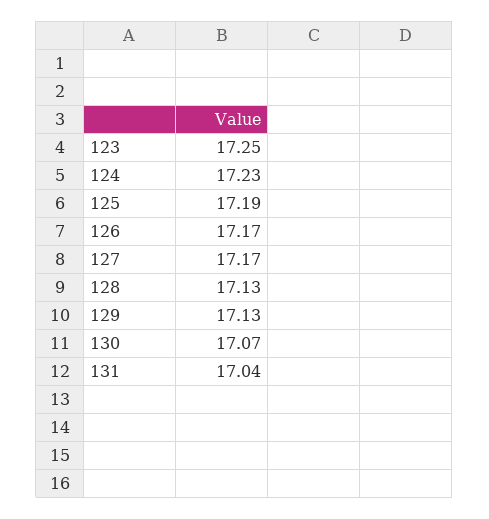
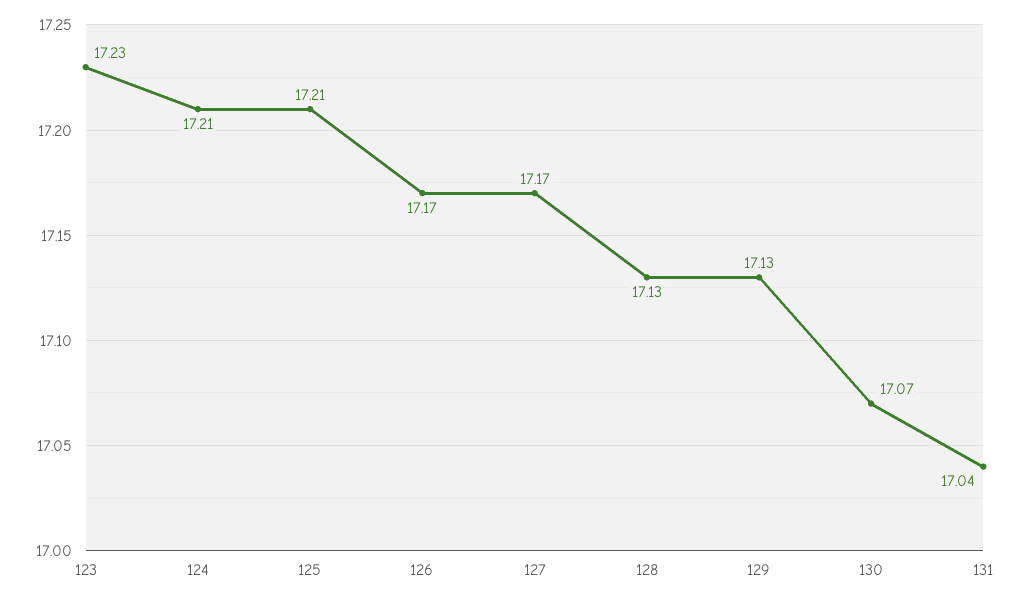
123: 17.25 -> 17.23
124: 17.23 -> 17.21
125: 17.19 -> 17.21

